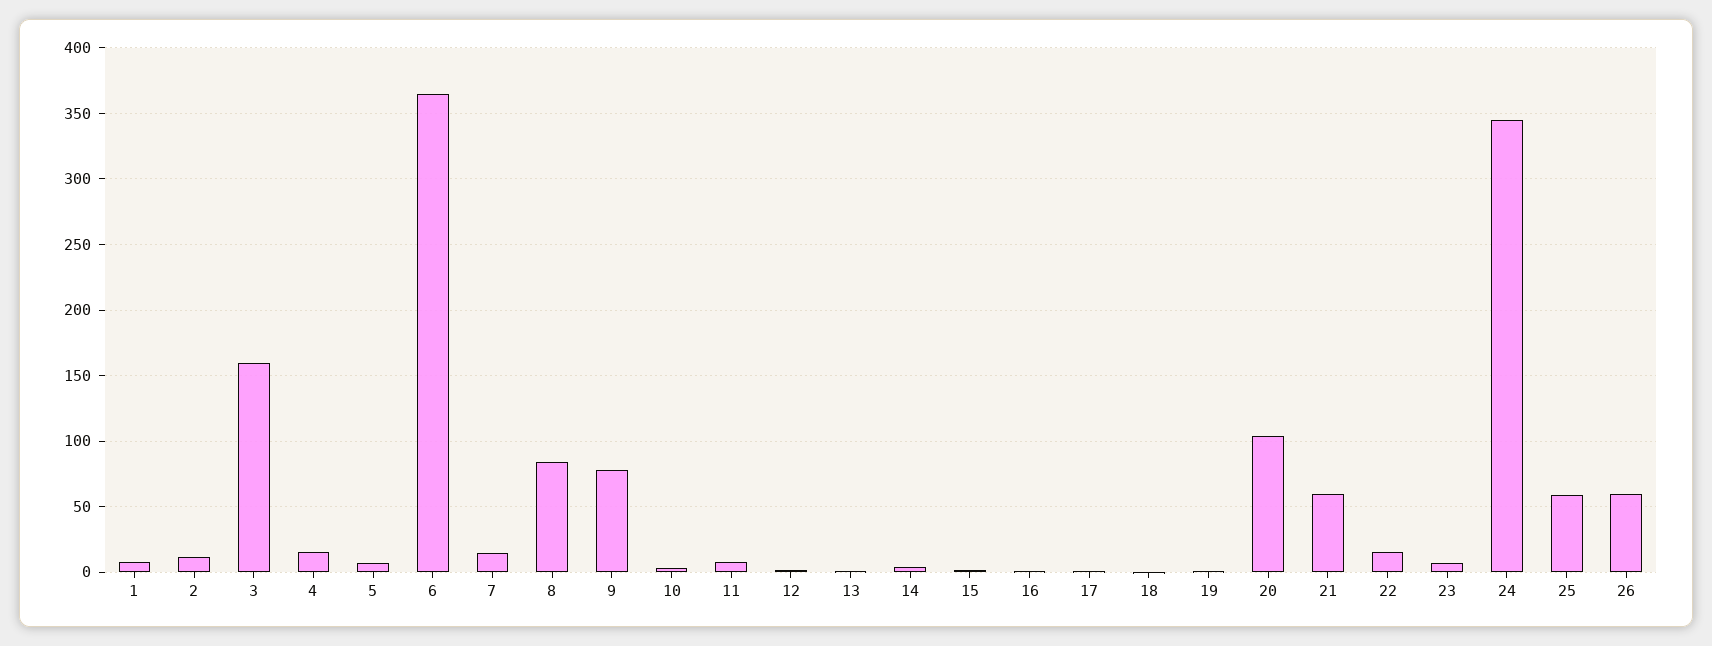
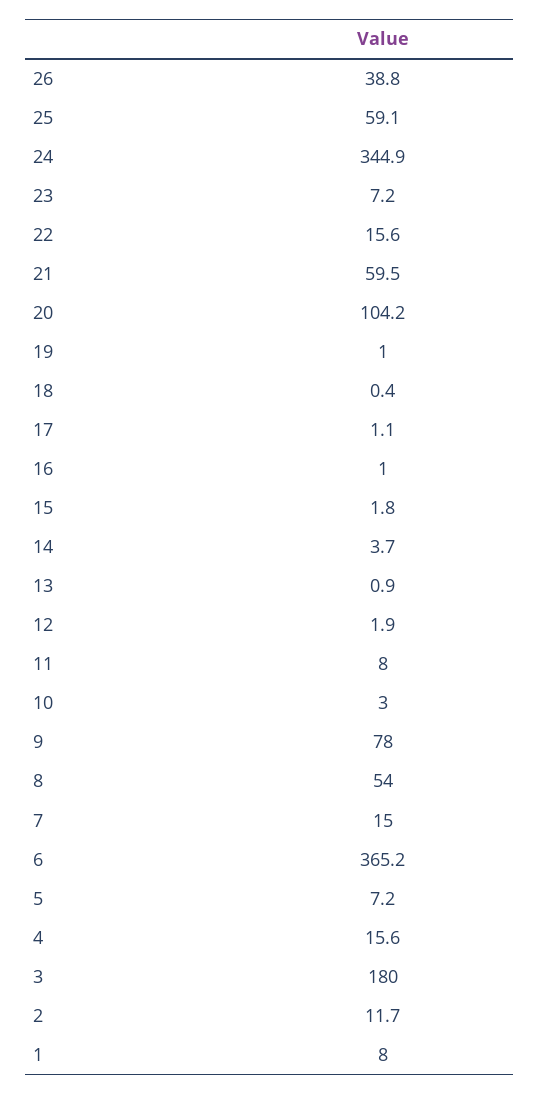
3: 160 -> 180
8: 85 -> 54
26: 60 -> 38.8

